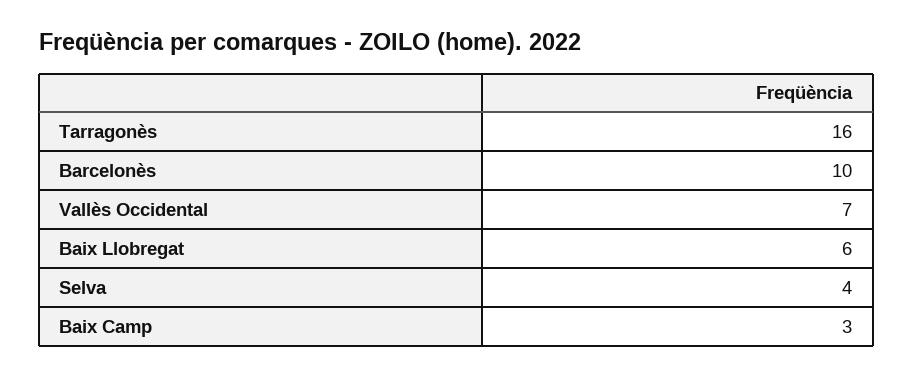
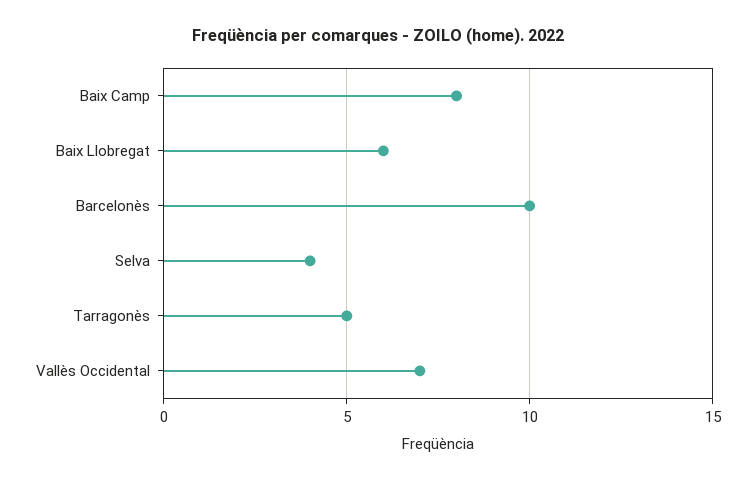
Tarragonès: 16 -> 5
Baix Camp: 3 -> 8

